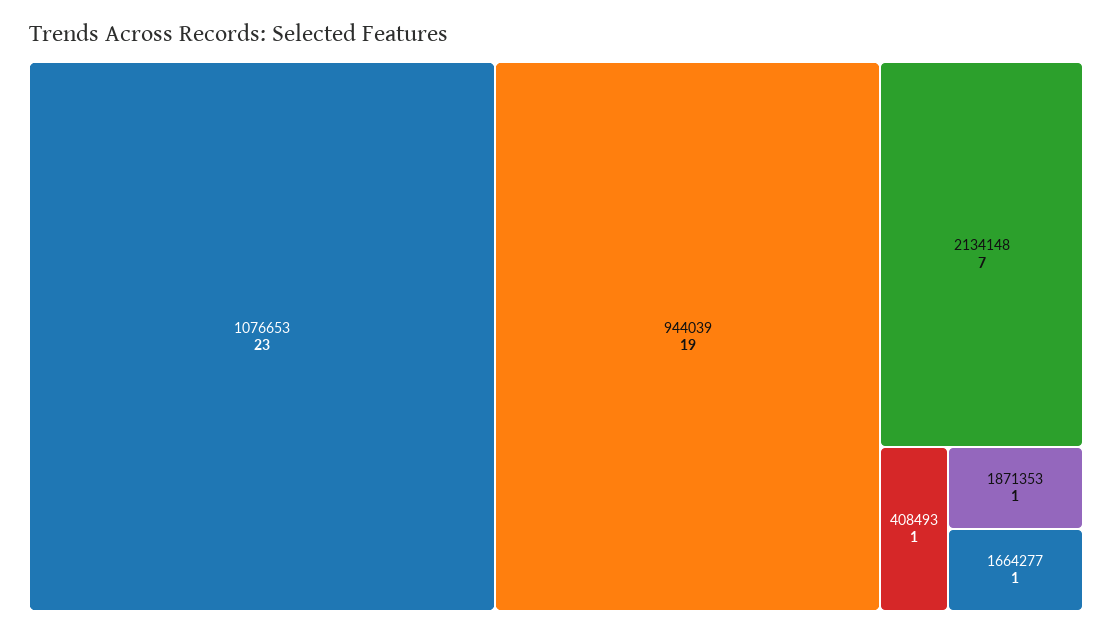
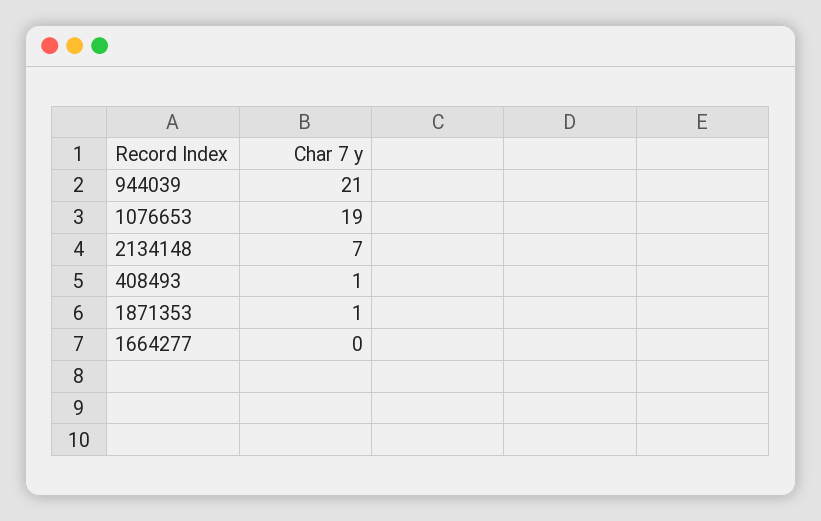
1076653: 23 -> 19
944039: 19 -> 21
1664277: 1 -> 0

